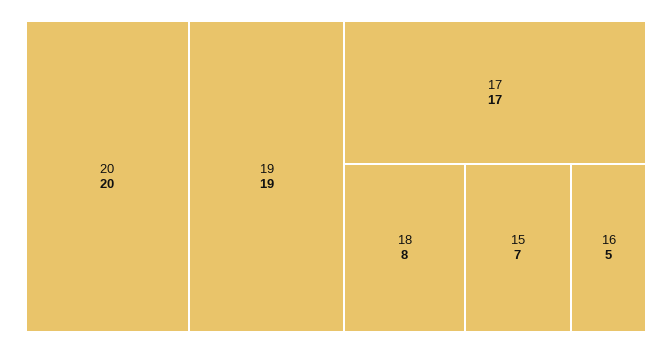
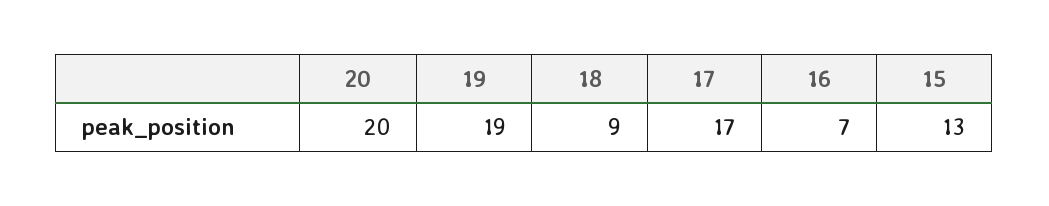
18: 8 -> 9
15: 7 -> 13
16: 5 -> 7

